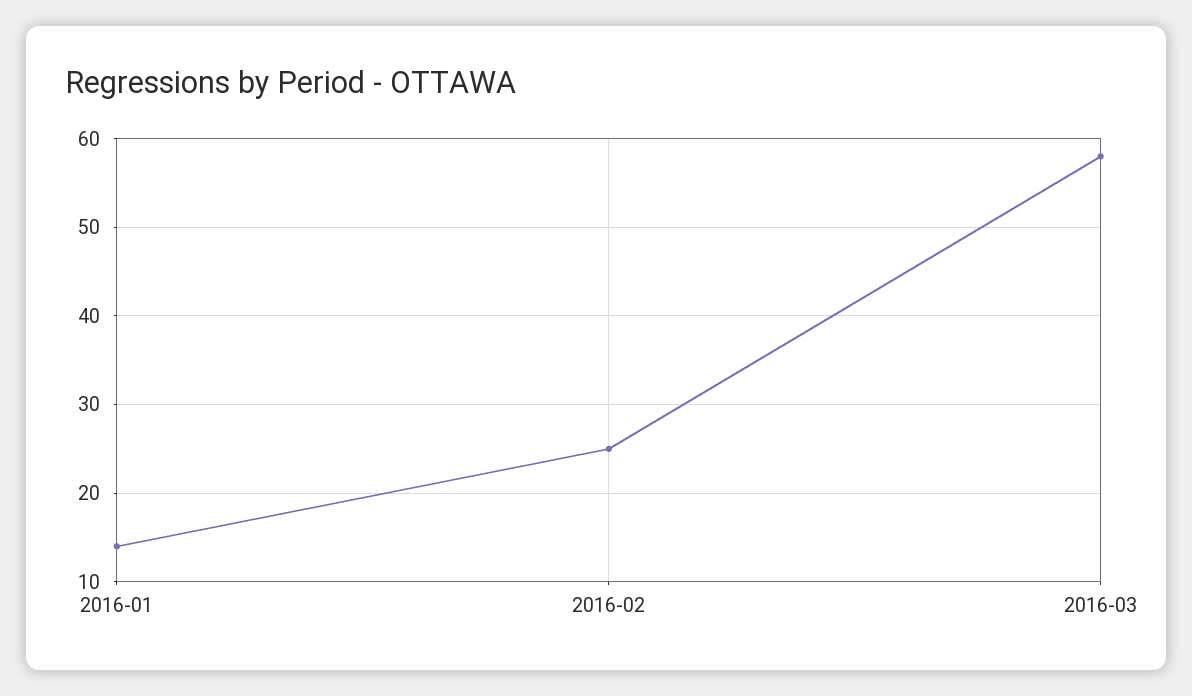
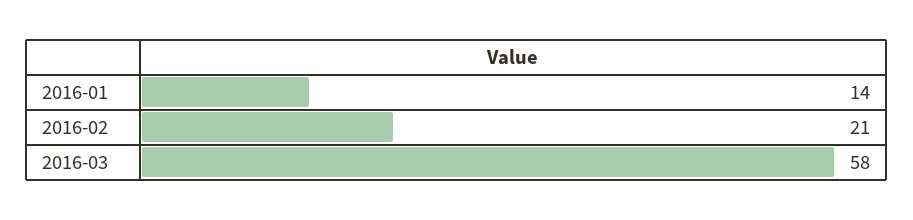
2016-02: 25 -> 21

